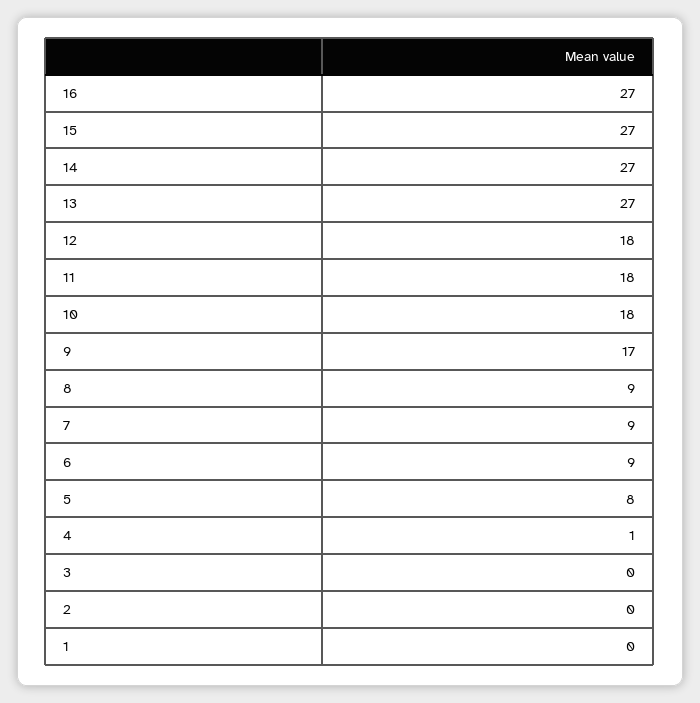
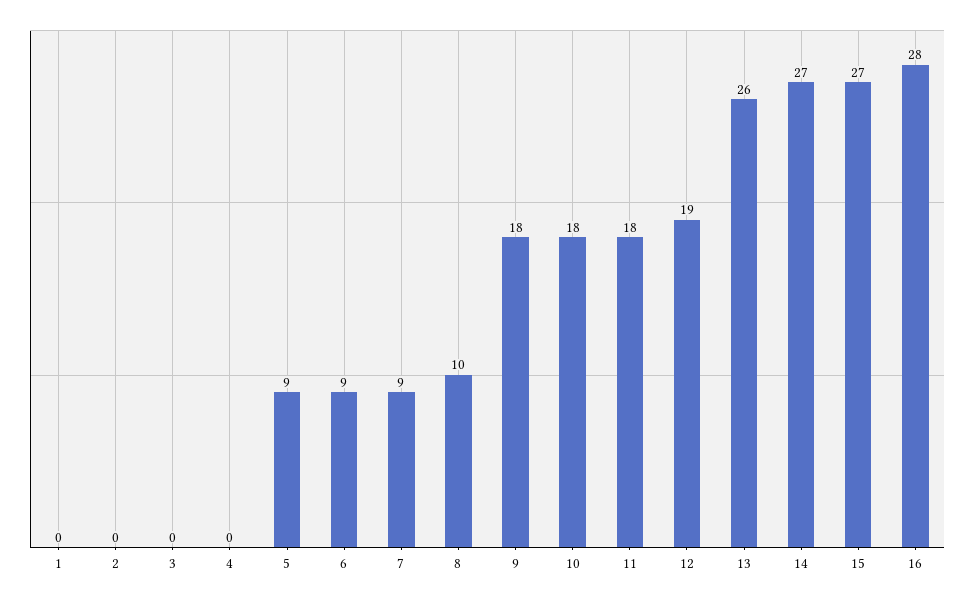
16: 27 -> 28
13: 27 -> 26
12: 18 -> 19
9: 17 -> 18
8: 9 -> 10
5: 8 -> 9
4: 1 -> 0

